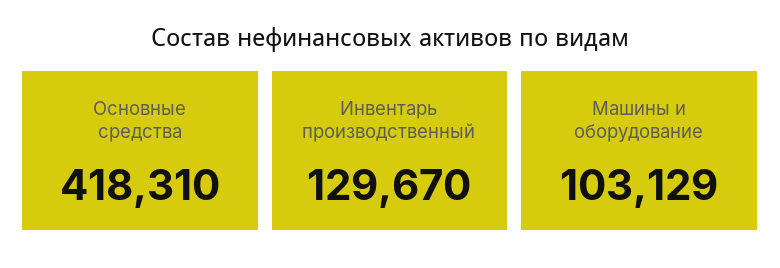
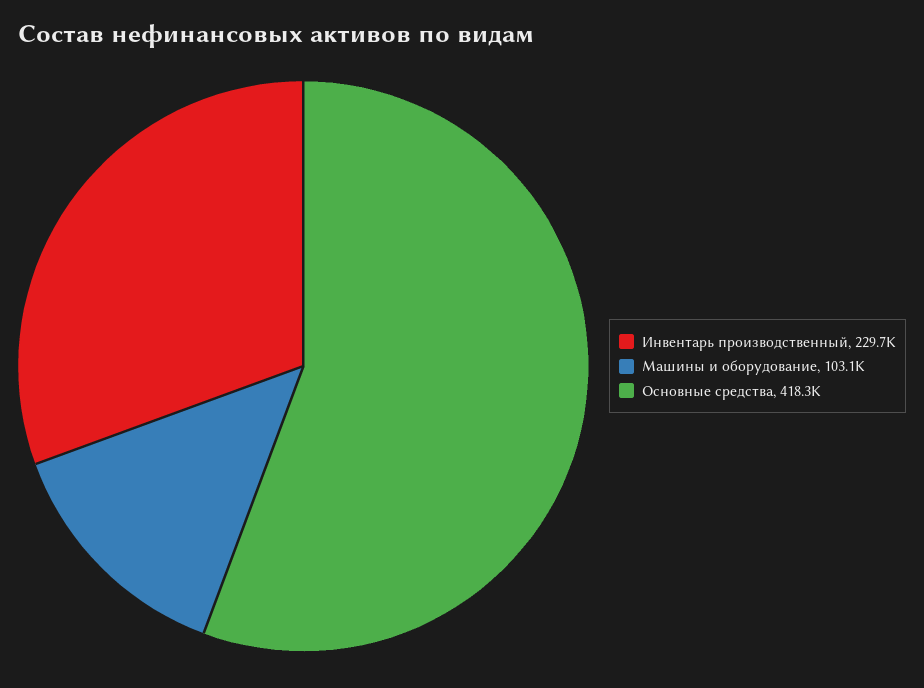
Инвентарь производственный: 129670 -> 229700

